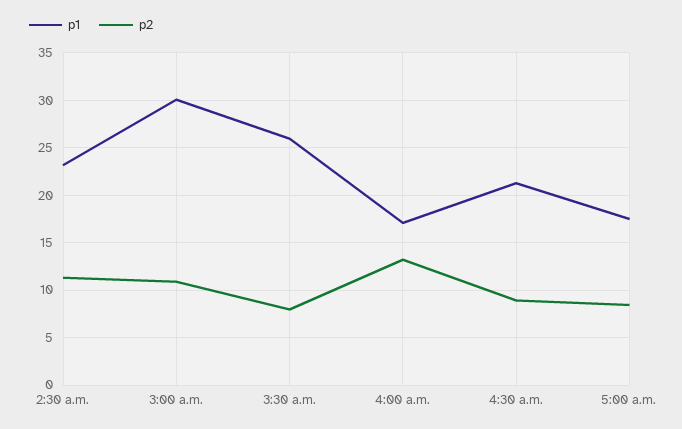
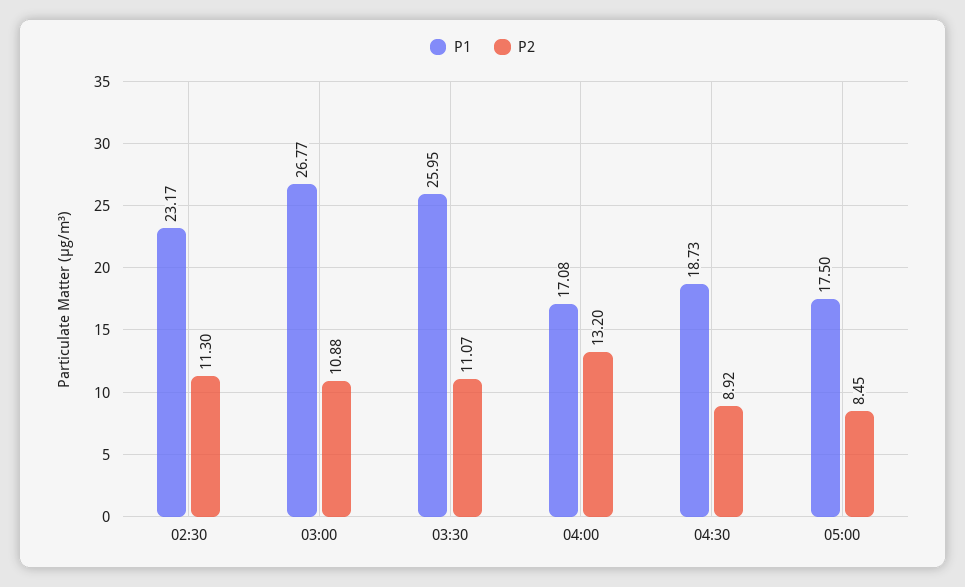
p1, 3:00 a.m.: 30 -> 26.77
p2, 3:30 a.m.: 8 -> 11.07
p1, 4:30 a.m.: 21 -> 18.73

